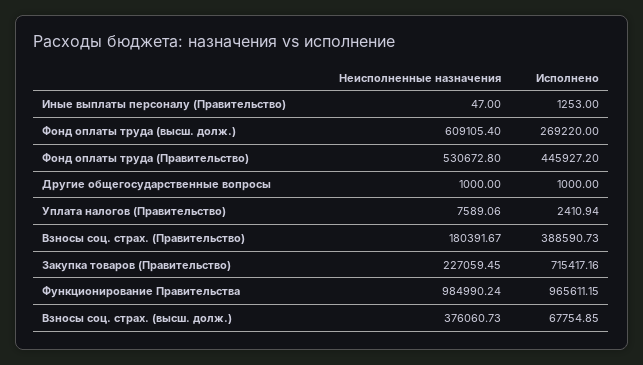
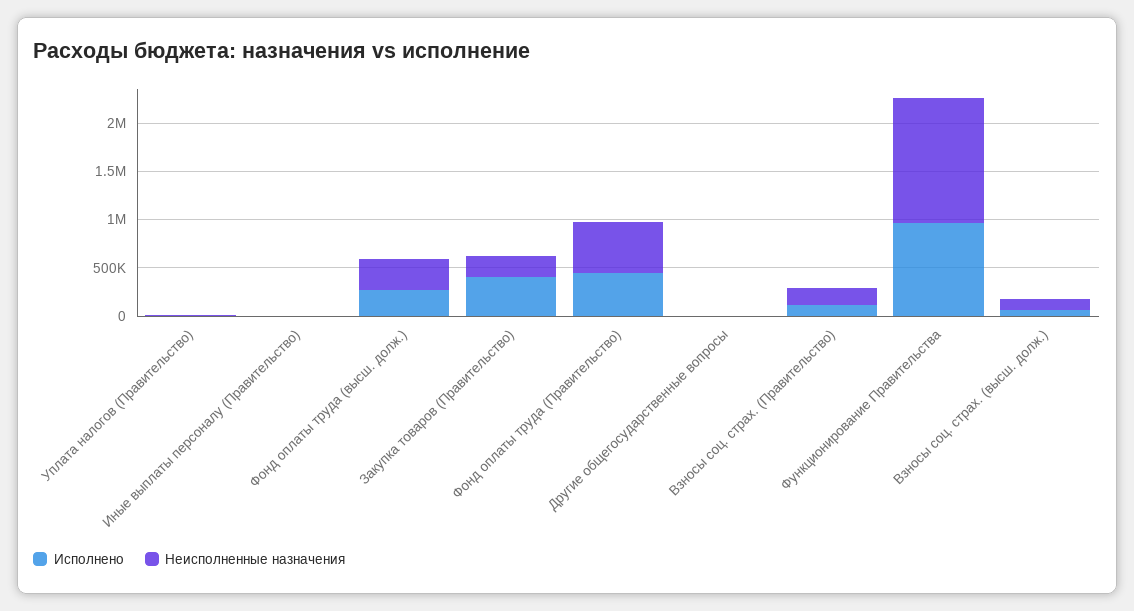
Неисполненные назначения, Фонд оплаты труда (высш. долж.): 609105.4 -> 300000
Исполнено, Взносы соц. страх. (Правительство): 388590.73 -> 100000
Исполнено, Закупка товаров (Правительство): 715417.16 -> 400000
Неисполненные назначения, Функционирование Правительства: 984990.24 -> 1300000
Неисполненные назначения, Взносы соц. страх. (высш. долж.): 376060.73 -> 100000

